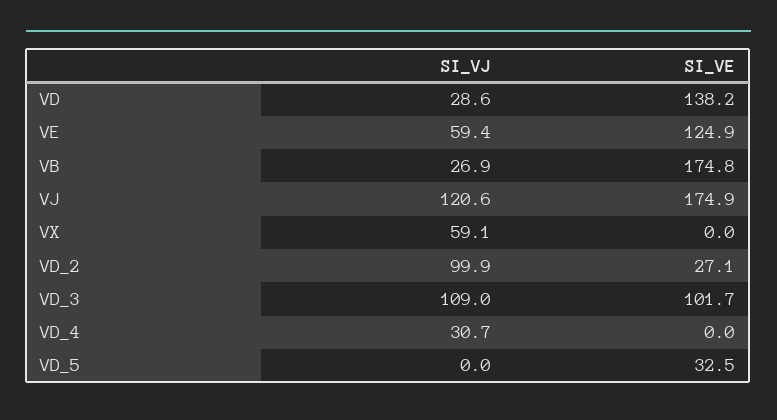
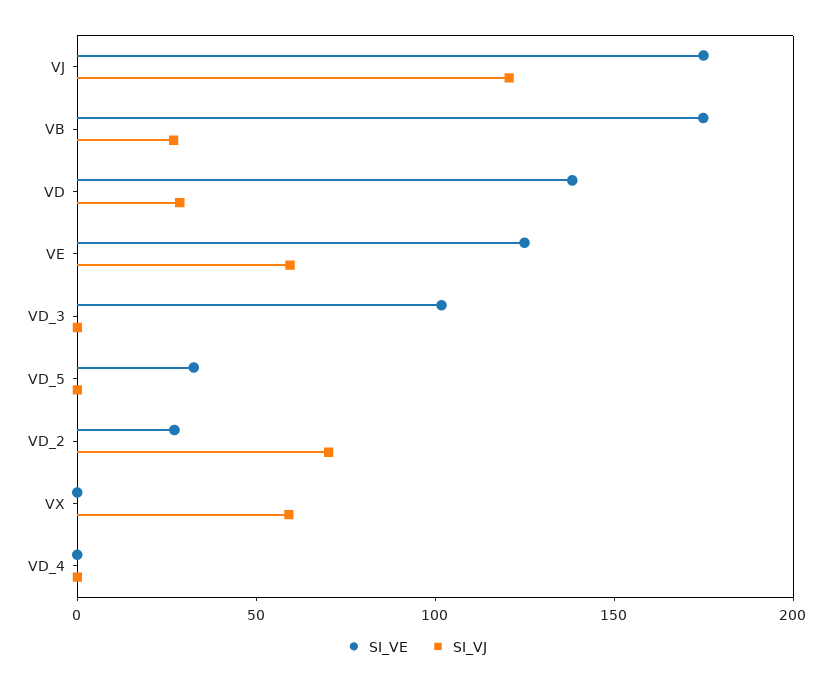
SI_VJ, VD_2: 99.9 -> 70
SI_VJ, VD_3: 109 -> 0
SI_VJ, VD_4: 30.7 -> 0

